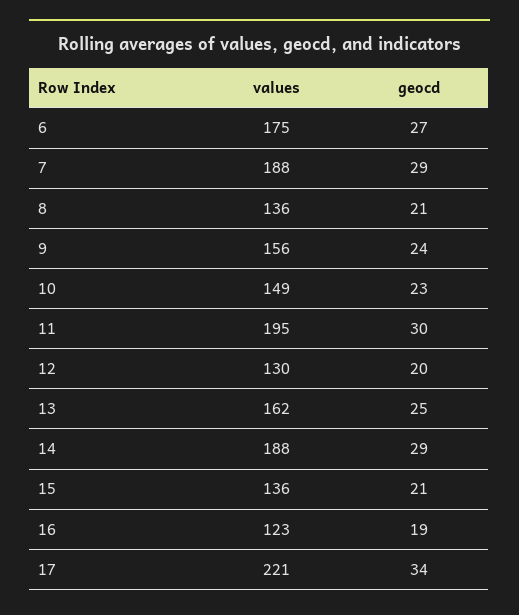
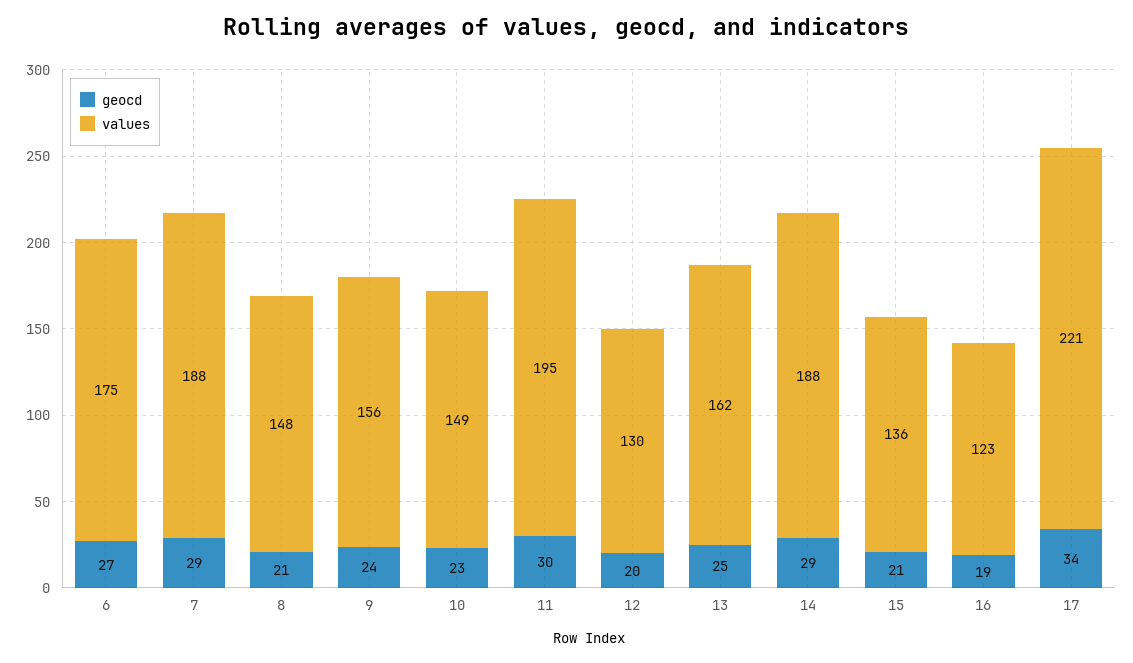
values, 8: 136 -> 148

